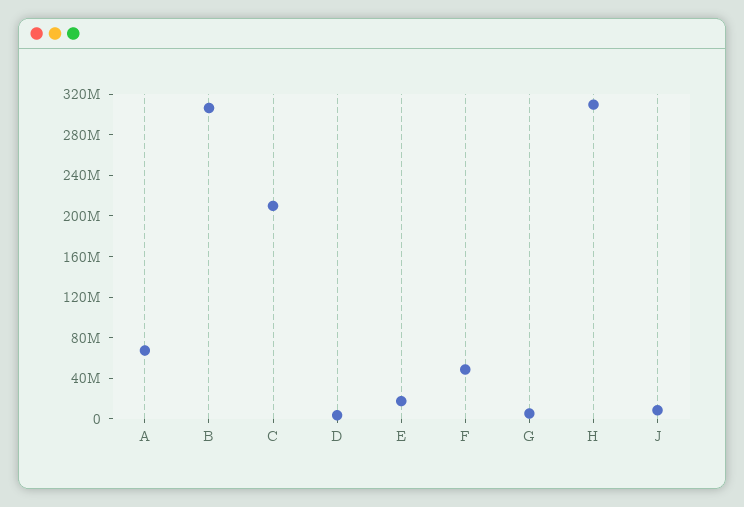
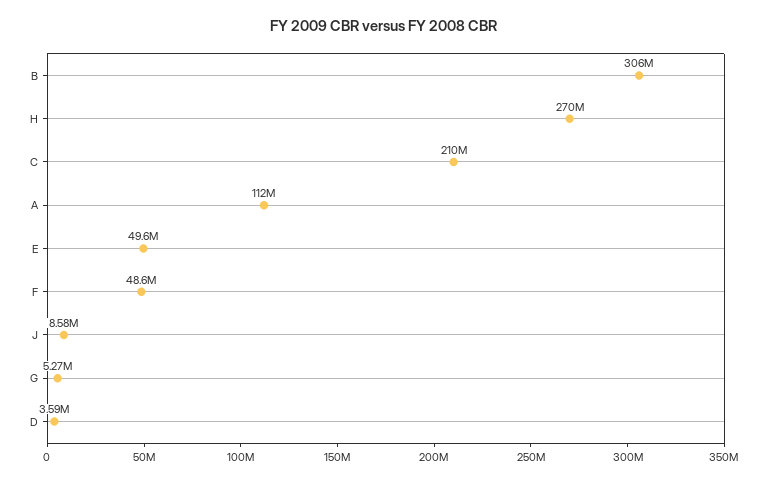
A: 70000000 -> 112000000
E: 20000000 -> 49600000
H: 310000000 -> 270000000

